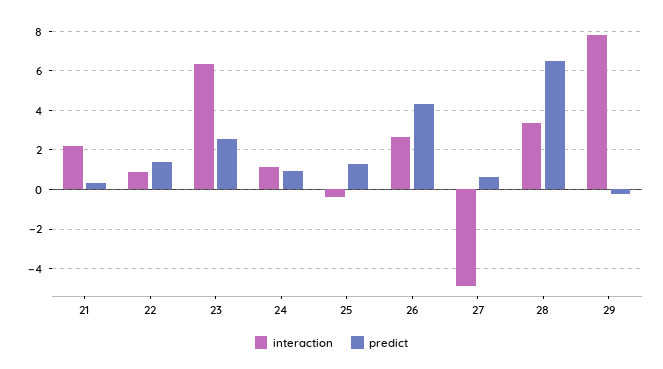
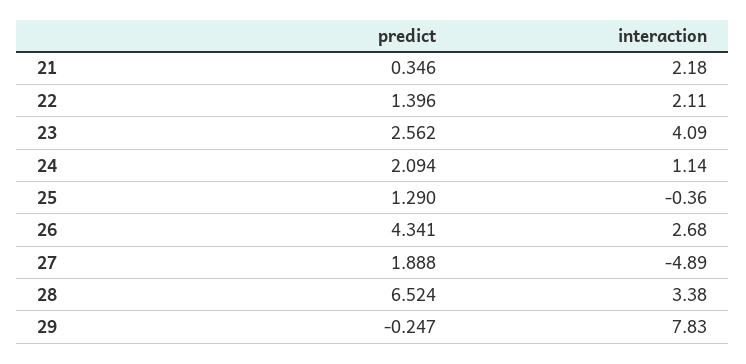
interaction, 22: 1 -> 2.11
interaction, 23: 6.5 -> 4.09
predict, 24: 1 -> 2.094
predict, 27: 0.5 -> 1.888

